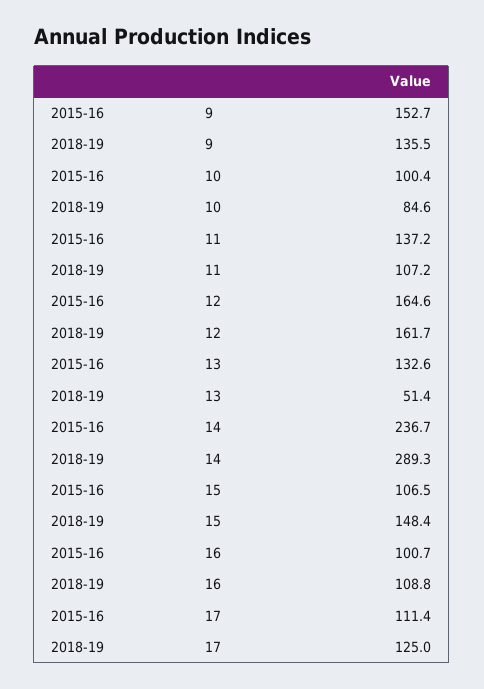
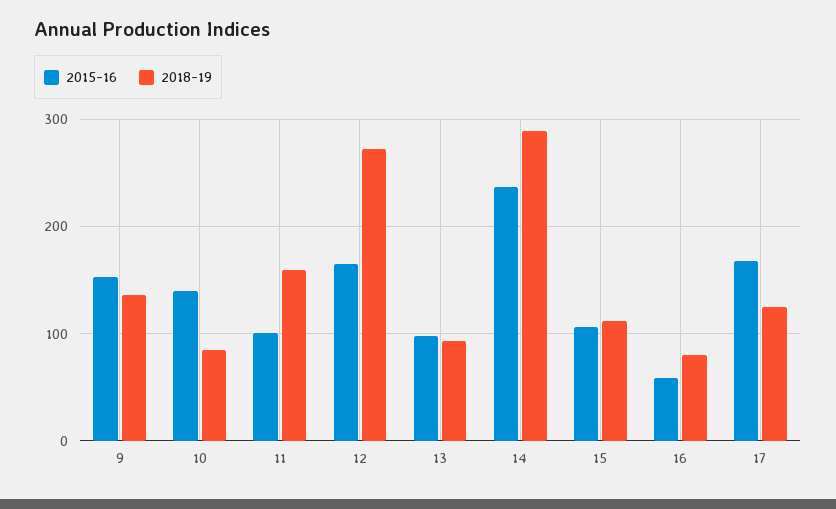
2015-16, 10: 100.4 -> 140
2015-16, 11: 137.2 -> 100
2018-19, 11: 107.2 -> 160
2018-19, 12: 161.7 -> 270
2015-16, 13: 132.6 -> 100
2018-19, 13: 51.4 -> 90
2018-19, 15: 148.4 -> 110
2015-16, 16: 100.7 -> 60
2018-19, 16: 108.8 -> 80
2015-16, 17: 111.4 -> 170

